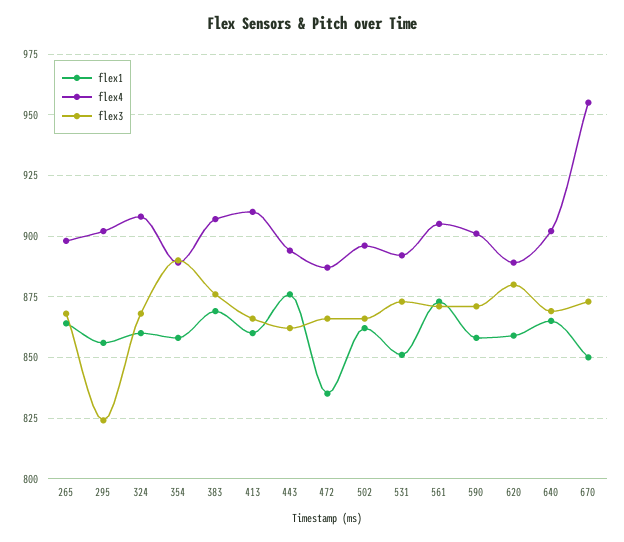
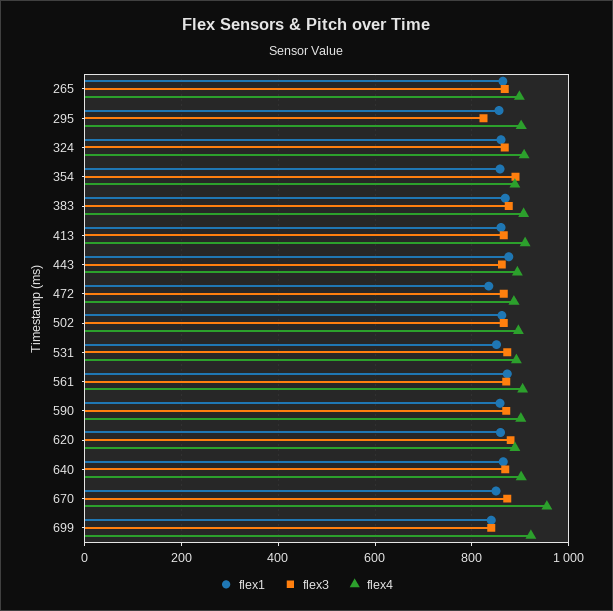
flex1, 699: none -> 840
flex3, 699: none -> 840
flex4, 699: none -> 920

